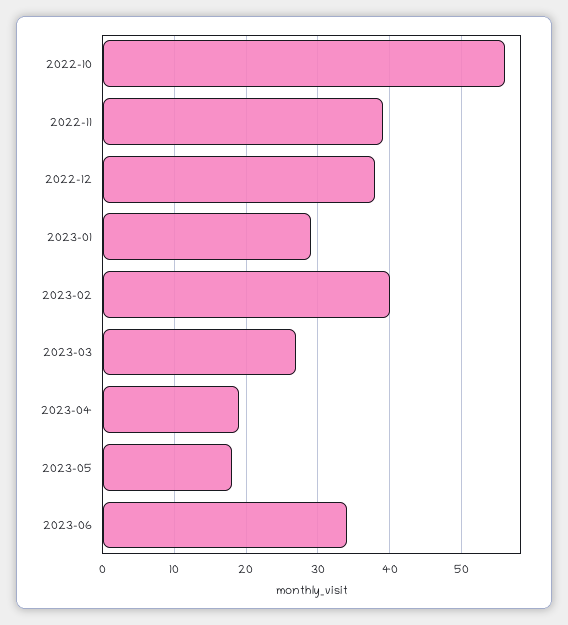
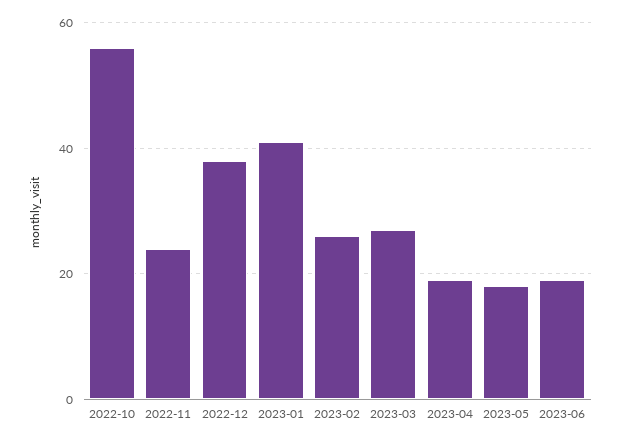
2022-11: 39 -> 25
2023-01: 29 -> 40
2023-02: 40 -> 25
2023-06: 34 -> 20

